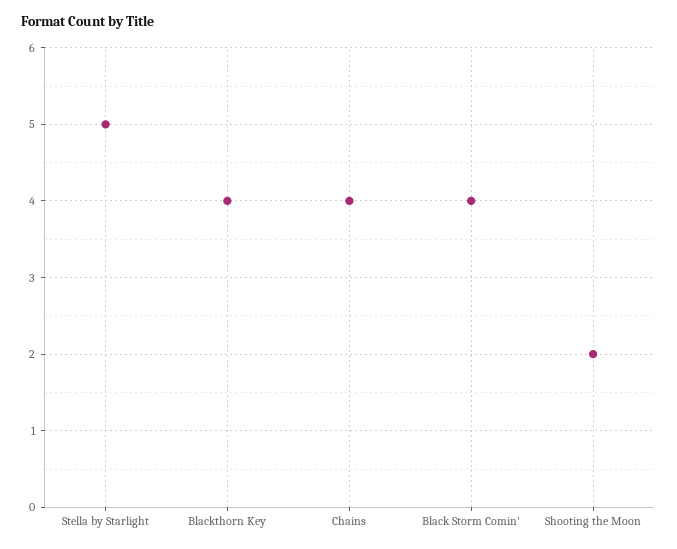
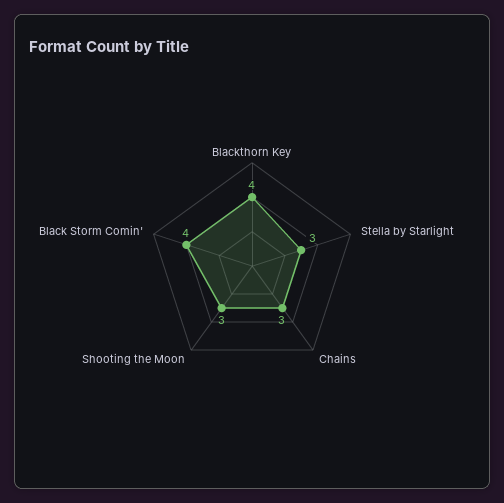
Stella by Starlight: 5 -> 3
Chains: 4 -> 3
Shooting the Moon: 2 -> 3

